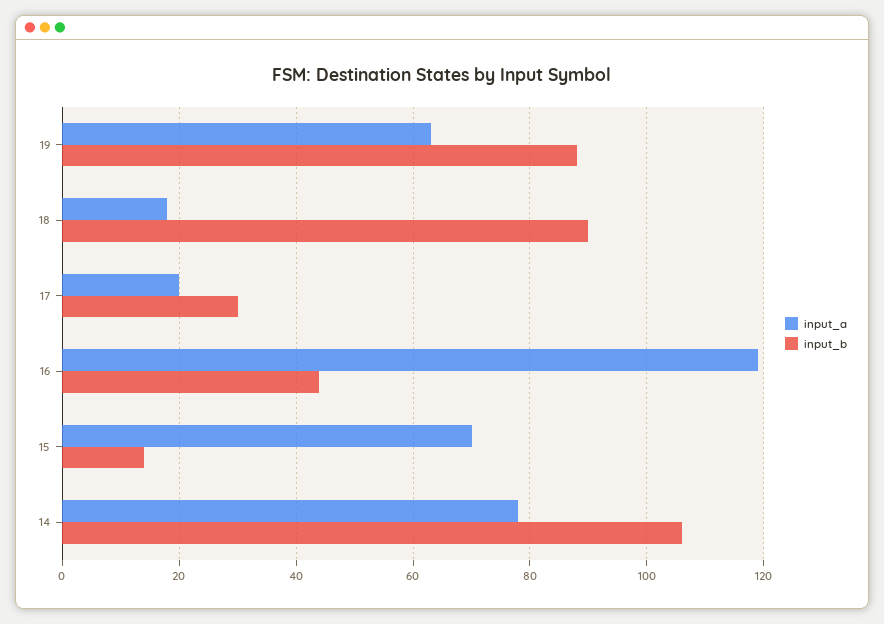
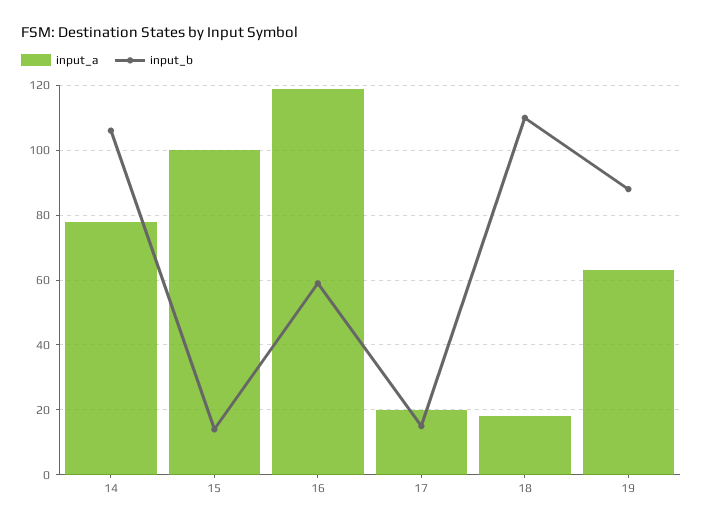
input_b, 18: 90 -> 110
input_b, 17: 30 -> 15
input_b, 16: 45 -> 60
input_a, 15: 70 -> 100

